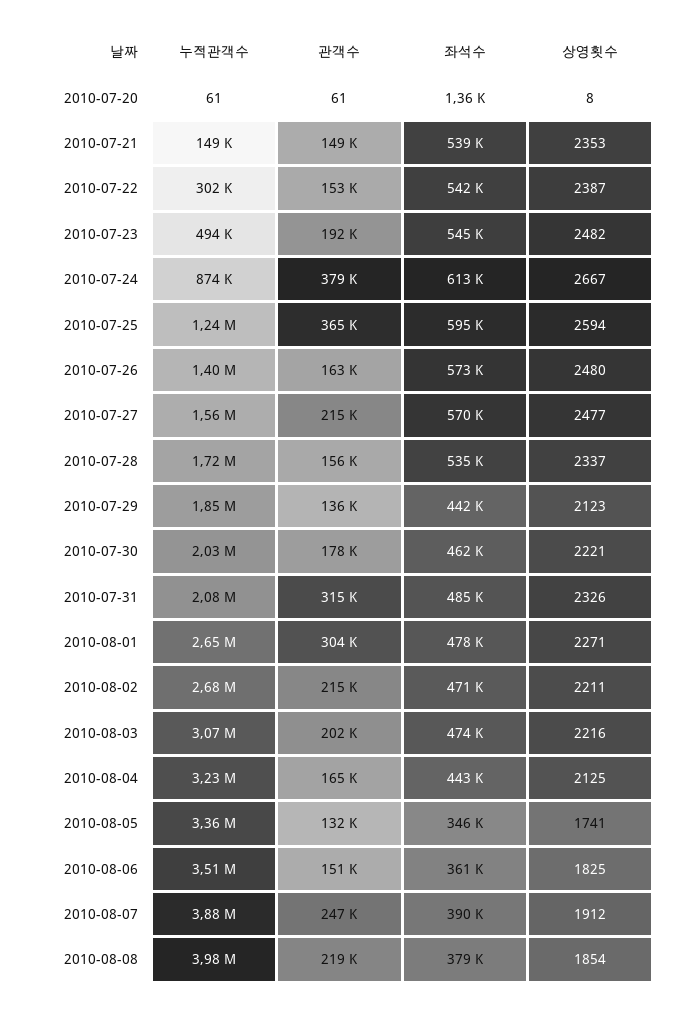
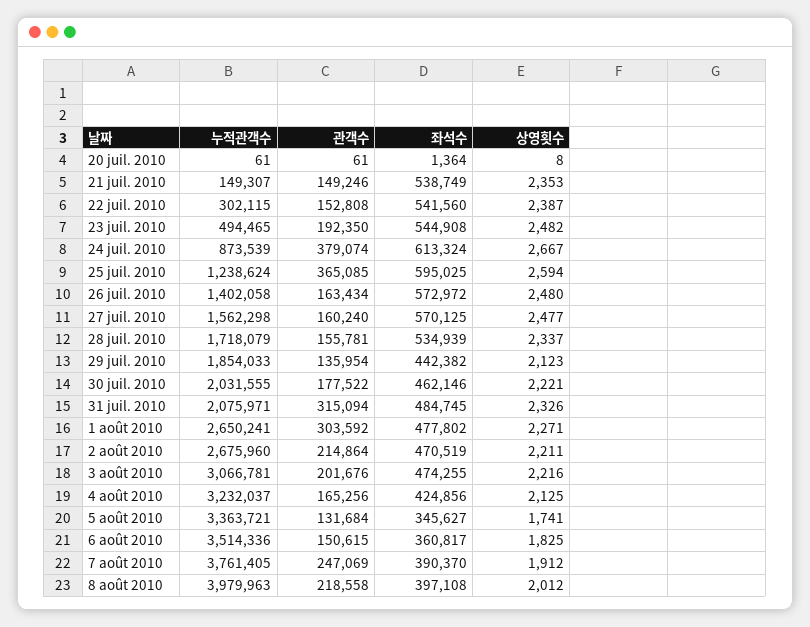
관객수, 2010-07-27: 215000 -> 160240
좌석수, 2010-08-04: 443000 -> 424856
누적관객수, 2010-08-07: 3880000 -> 3761405
좌석수, 2010-08-08: 379000 -> 397108
상영횟수, 2010-08-08: 1854 -> 2012

